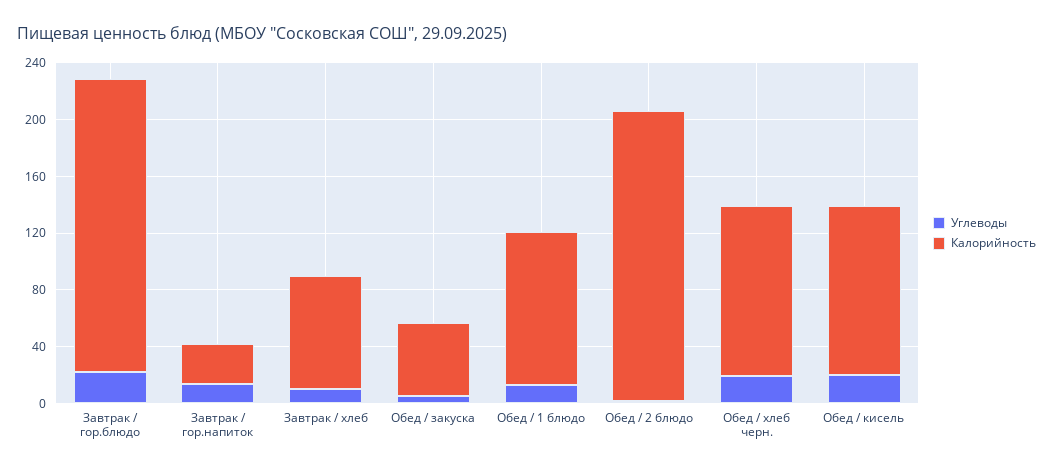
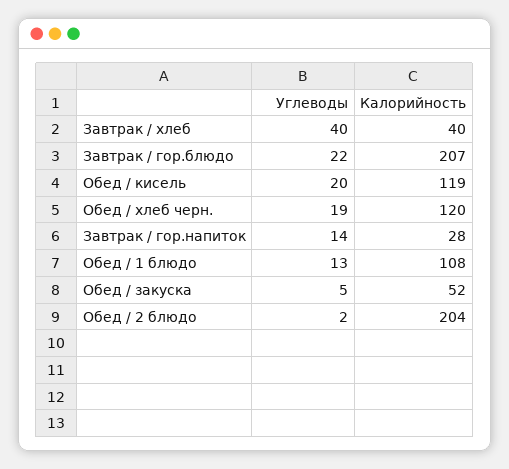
Углеводы, Завтрак / хлеб: 10 -> 40
Калорийность, Завтрак / хлеб: 80 -> 40

